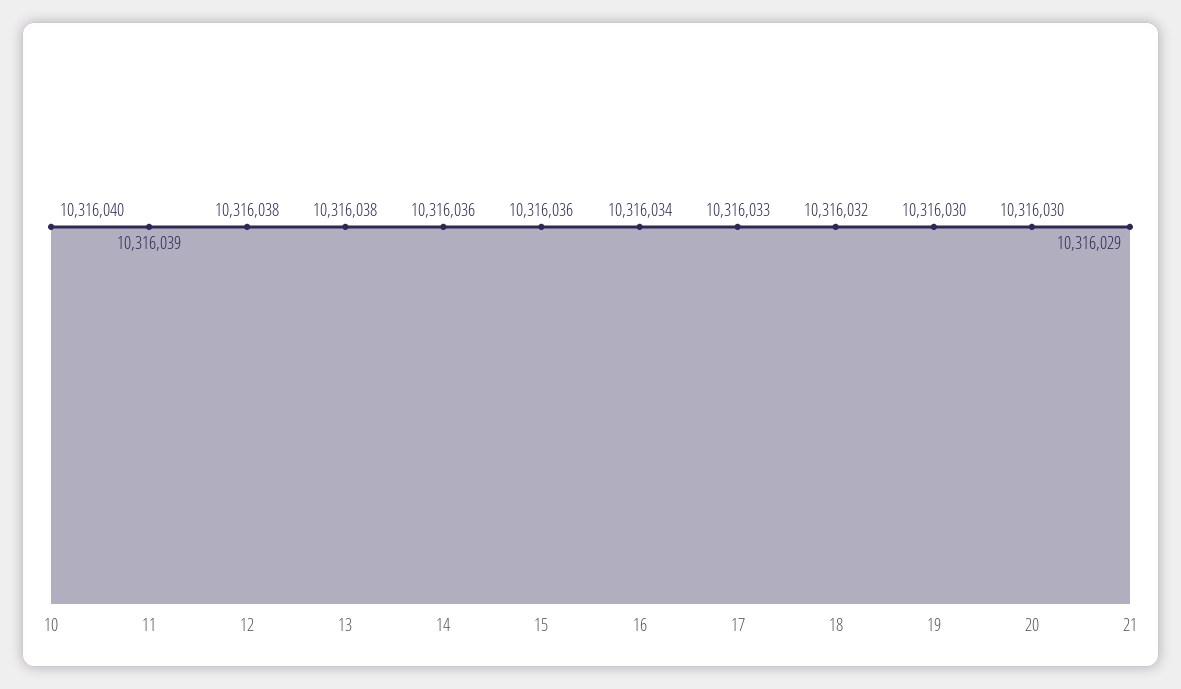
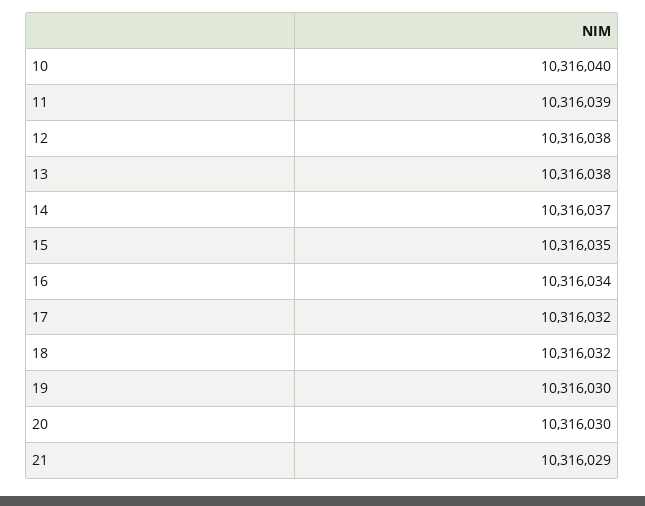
14: 10316036 -> 10316037
15: 10316036 -> 10316035
17: 10316033 -> 10316032

